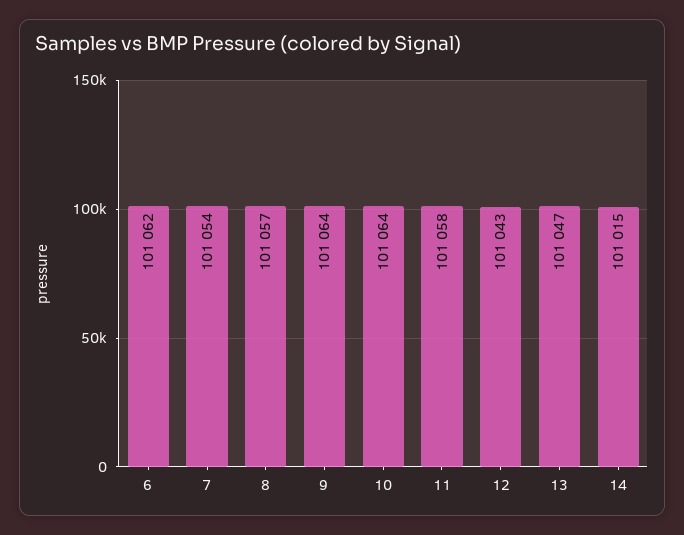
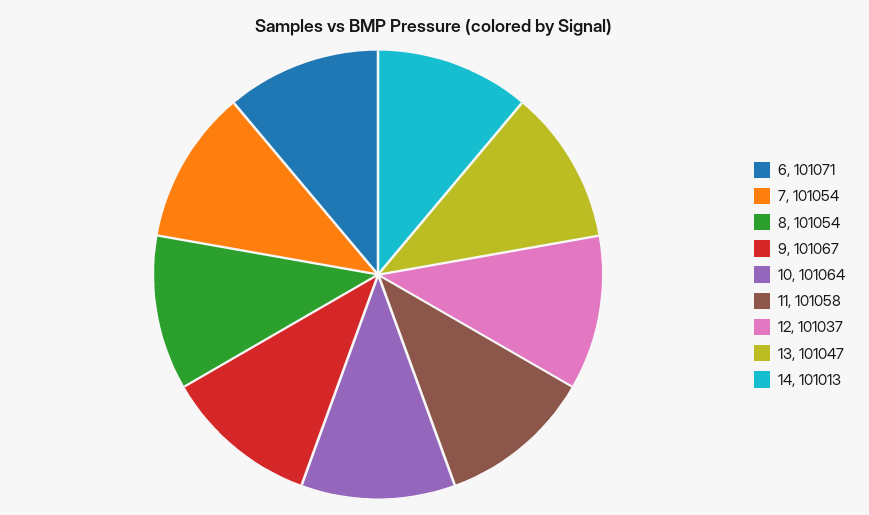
6: 101062 -> 101071
8: 101057 -> 101054
9: 101064 -> 101067
12: 101043 -> 101037
14: 101015 -> 101013

